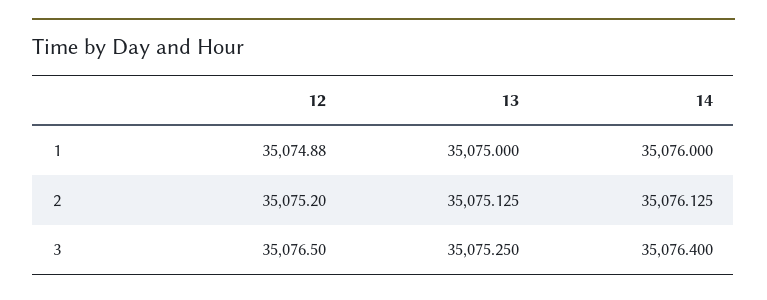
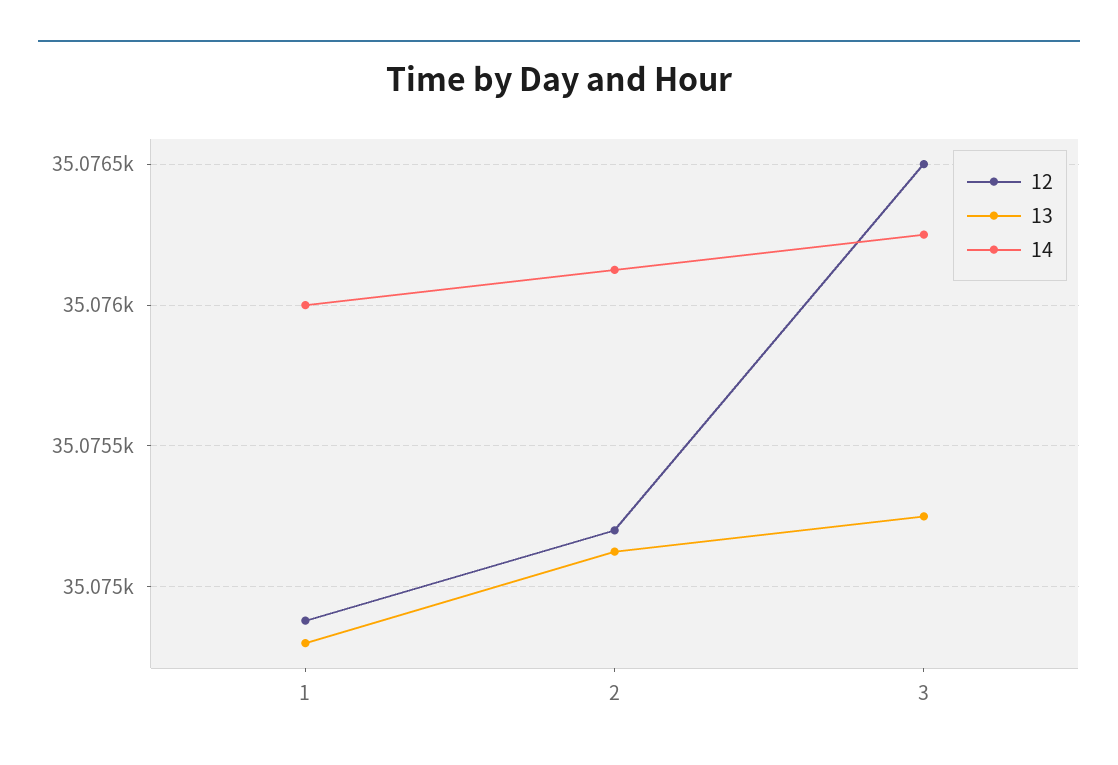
13, 1: 35075 -> 35074.8
14, 3: 35076.4 -> 35076.25

